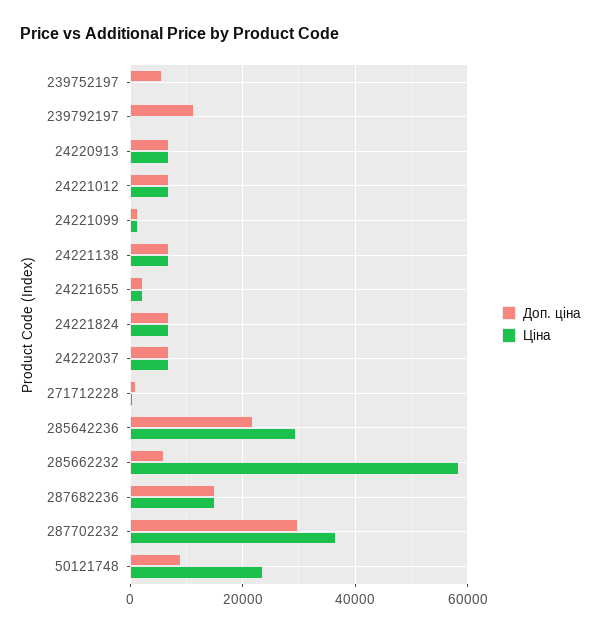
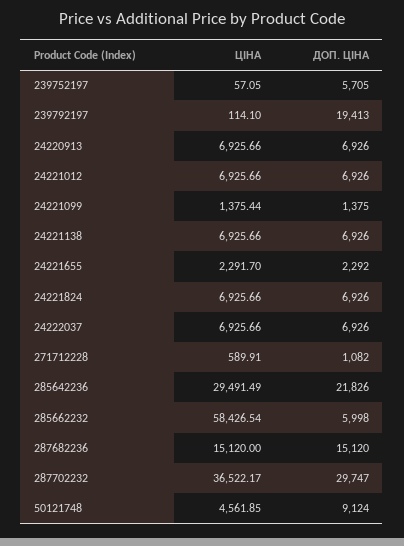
Доп. ціна, 239792197: 12000 -> 19413
Ціна, 50121748: 24000 -> 4561.85

